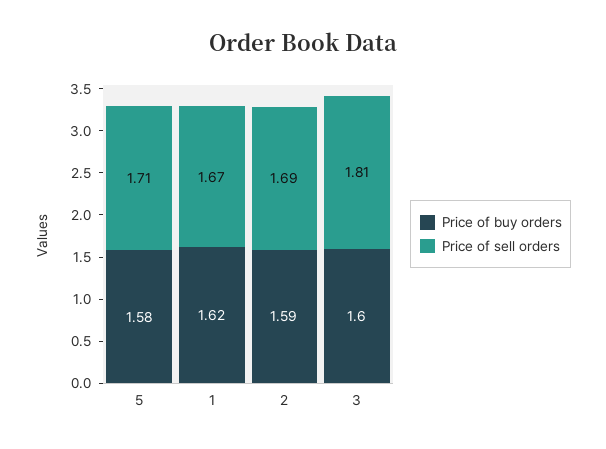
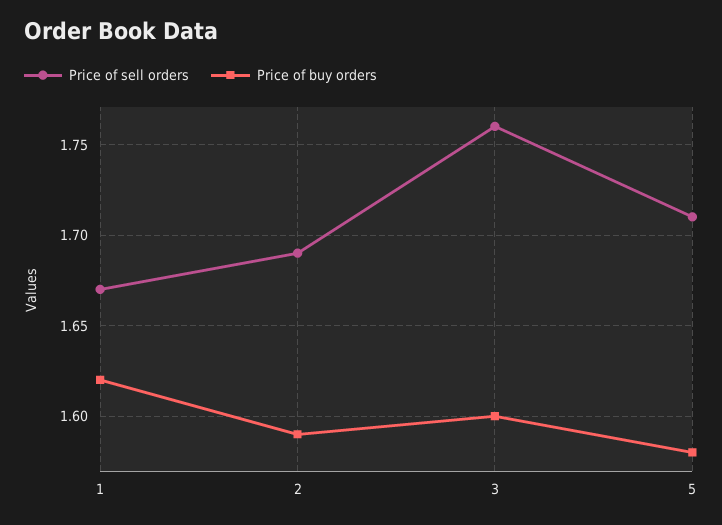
Price of sell orders, 3: 1.81 -> 1.76

